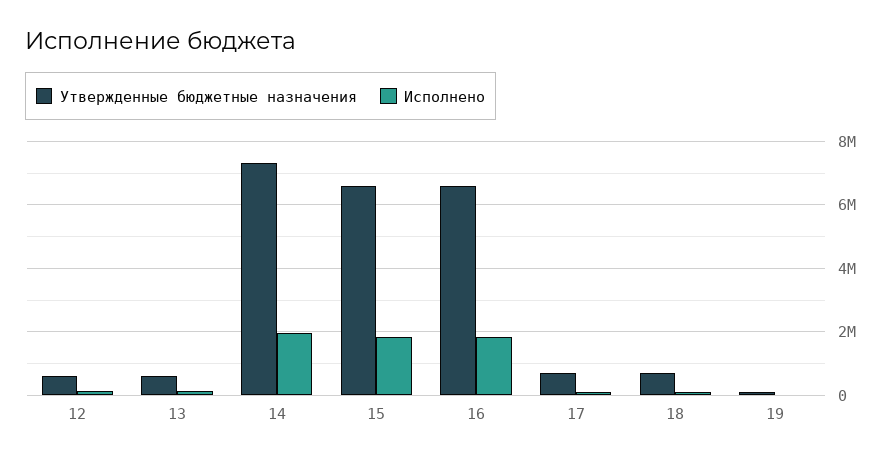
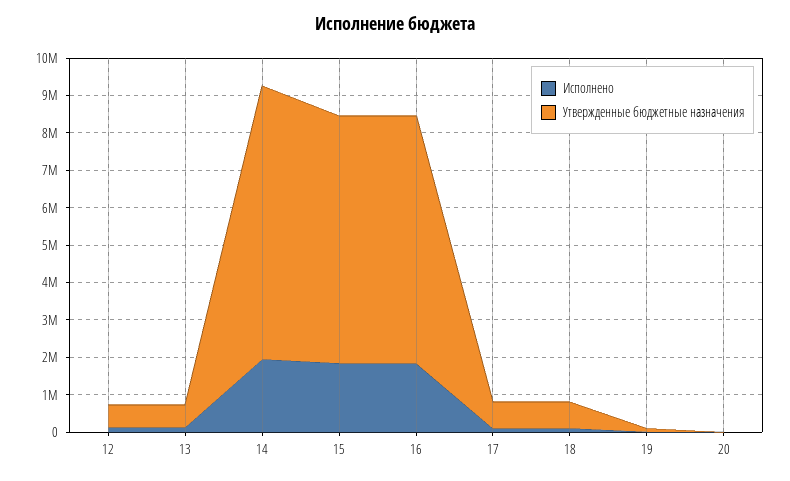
Исполнено, 20: none -> 0
Утвержденные бюджетные назначения, 20: none -> 0

